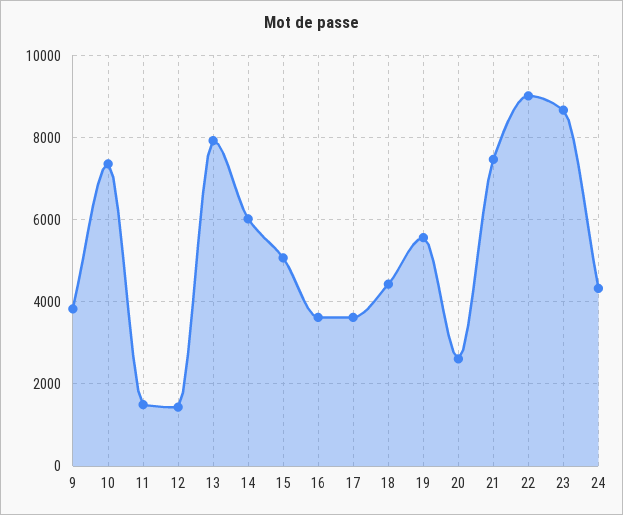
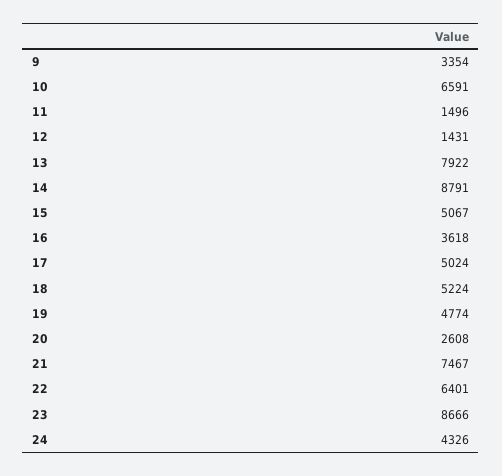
9: 3800 -> 3354
10: 7400 -> 6591
14: 6000 -> 8791
17: 3600 -> 5024
18: 4400 -> 5224
19: 5600 -> 4774
22: 9000 -> 6401

